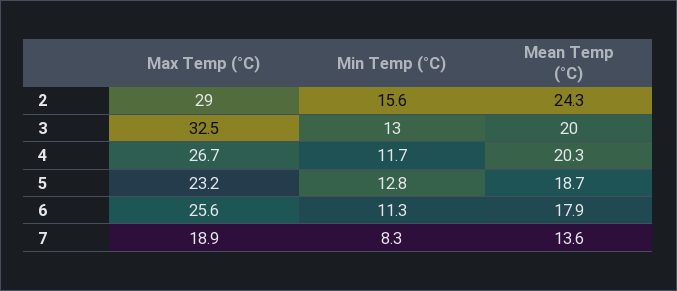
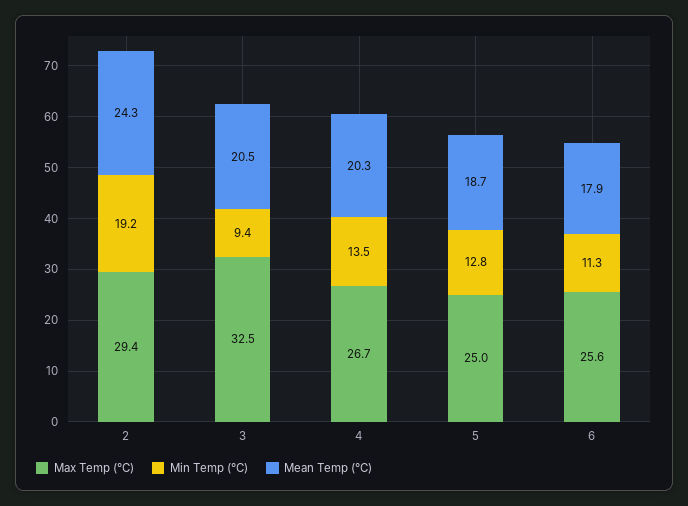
Max Temp (°C), 2: 29 -> 29.4
Min Temp (°C), 2: 15.6 -> 19.2
Min Temp (°C), 3: 13 -> 9.4
Mean Temp (°C), 3: 20 -> 20.5
Min Temp (°C), 4: 11.7 -> 13.5
Max Temp (°C), 5: 23.2 -> 25
Max Temp (°C), 7: 18.9 -> none
Min Temp (°C), 7: 8.3 -> none
Mean Temp (°C), 7: 13.6 -> none

